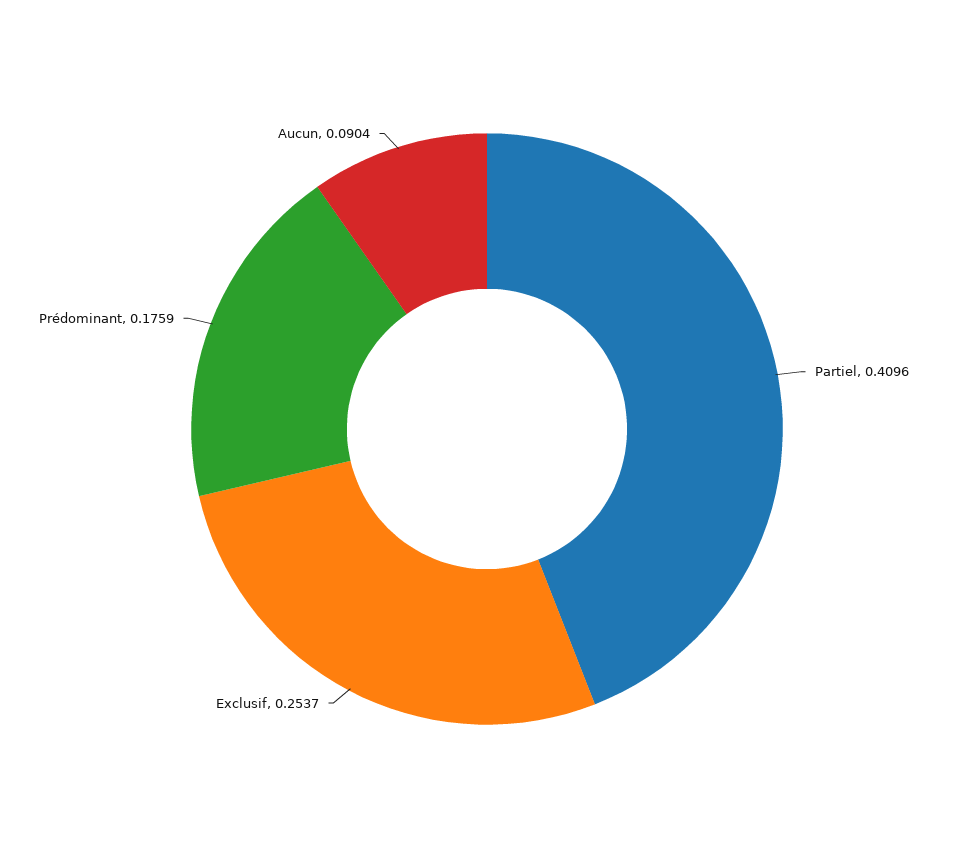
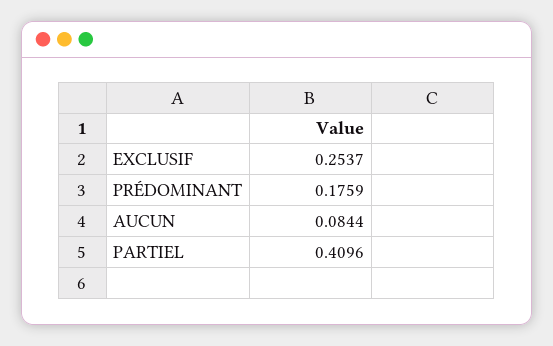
Aucun: 0.0904 -> 0.0844

